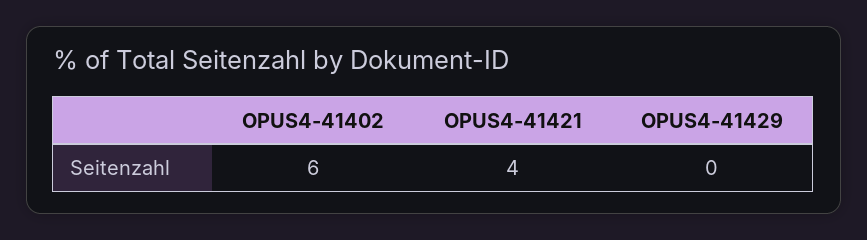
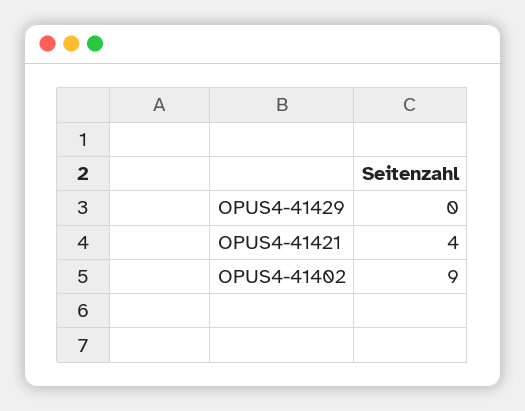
OPUS4-41402: 6 -> 9

